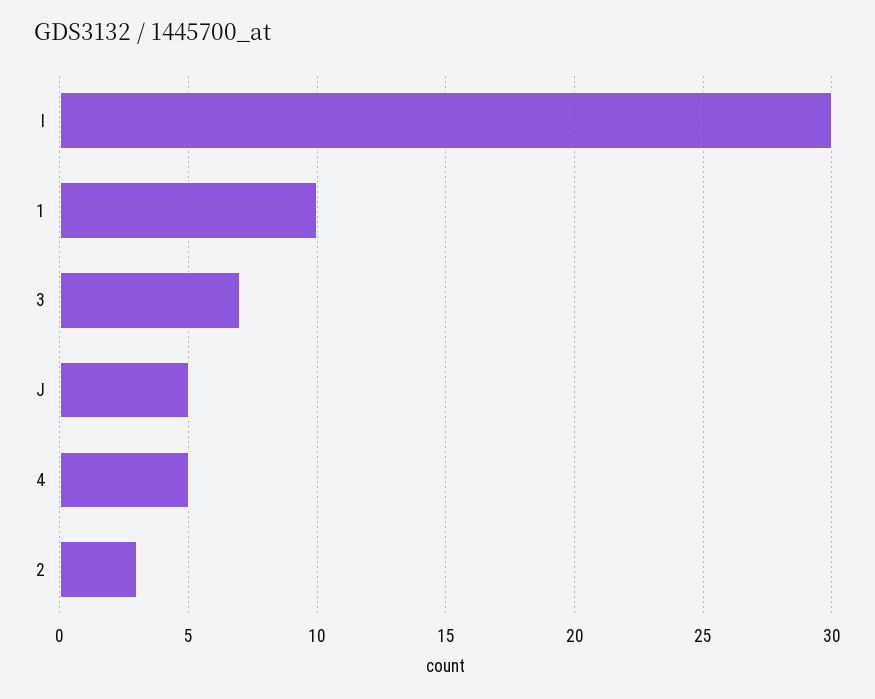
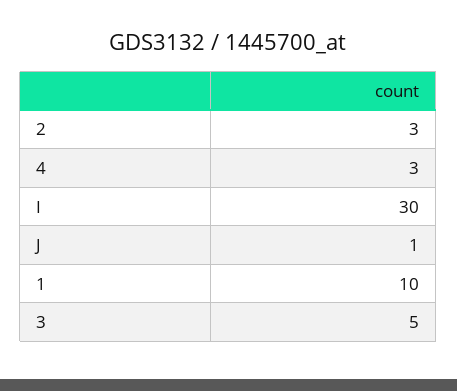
3: 7 -> 5
J: 5 -> 1
4: 5 -> 3

